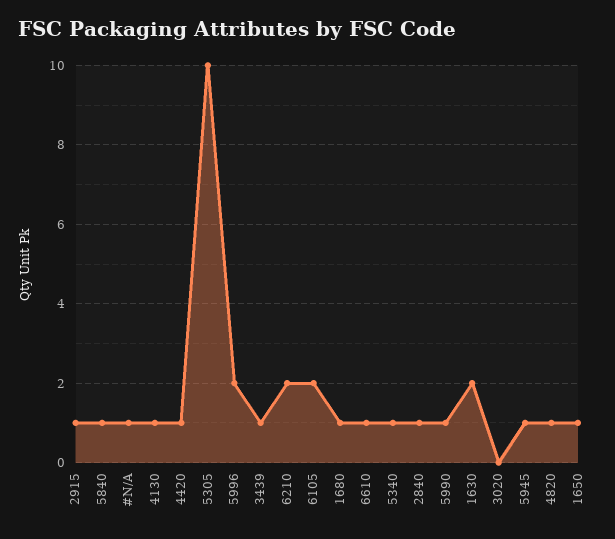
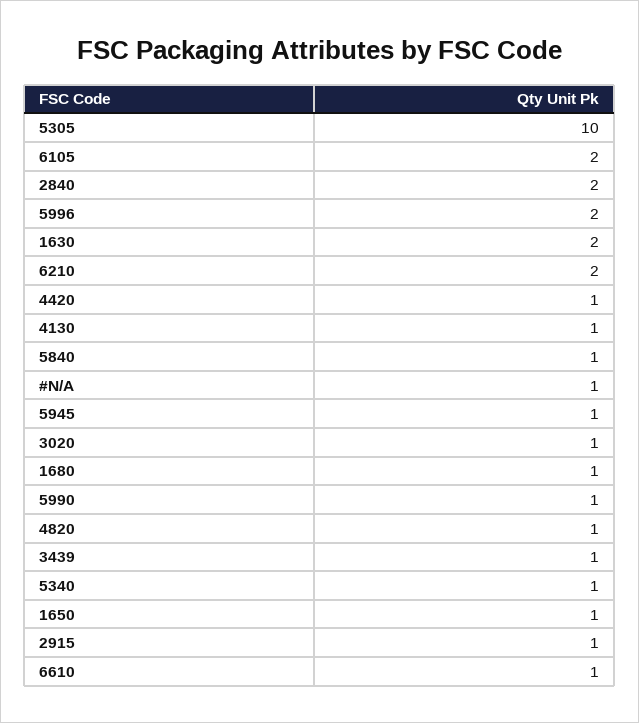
2840: 1 -> 2
3020: 0 -> 1

